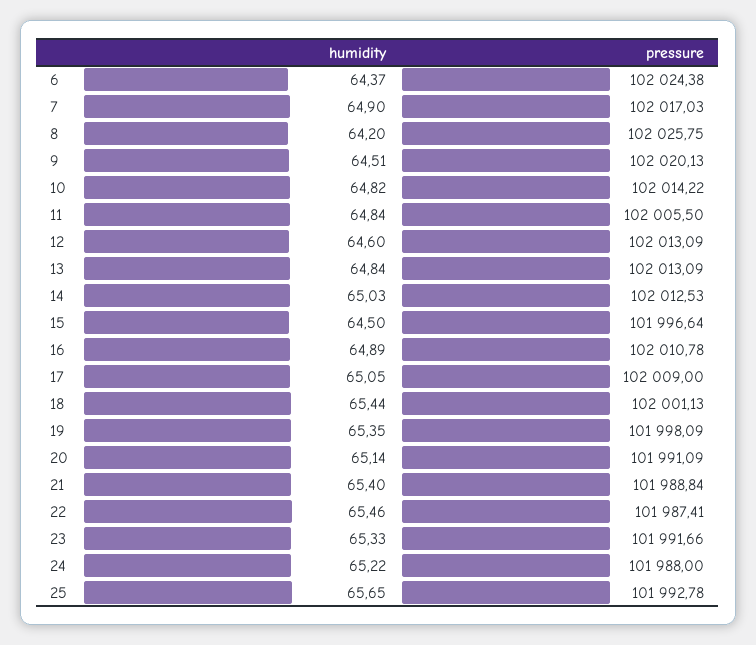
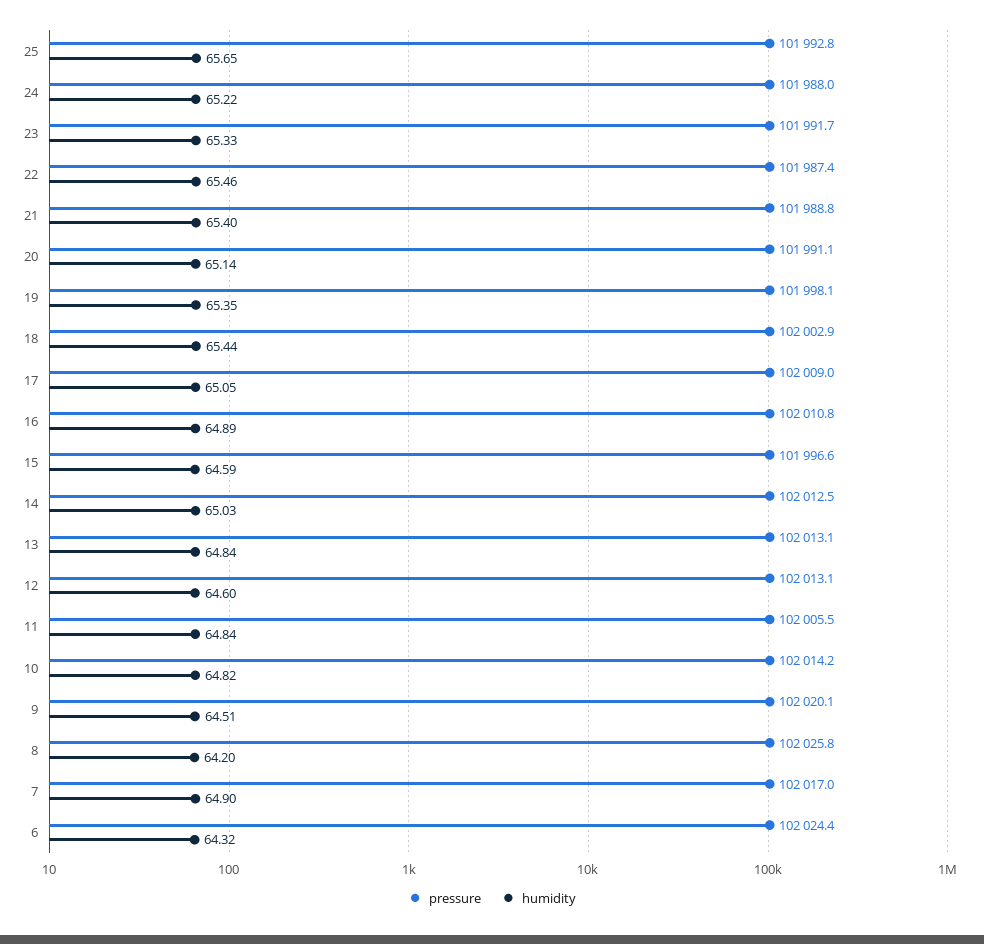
humidity, 6: 64.37 -> 64.32
humidity, 15: 64.5 -> 64.59
pressure, 18: 102001.13 -> 102002.9

